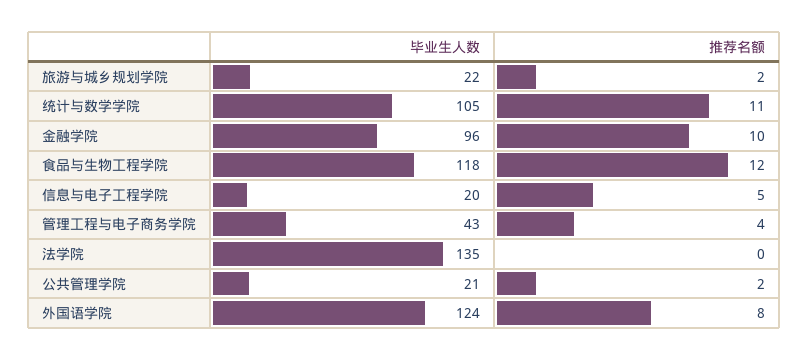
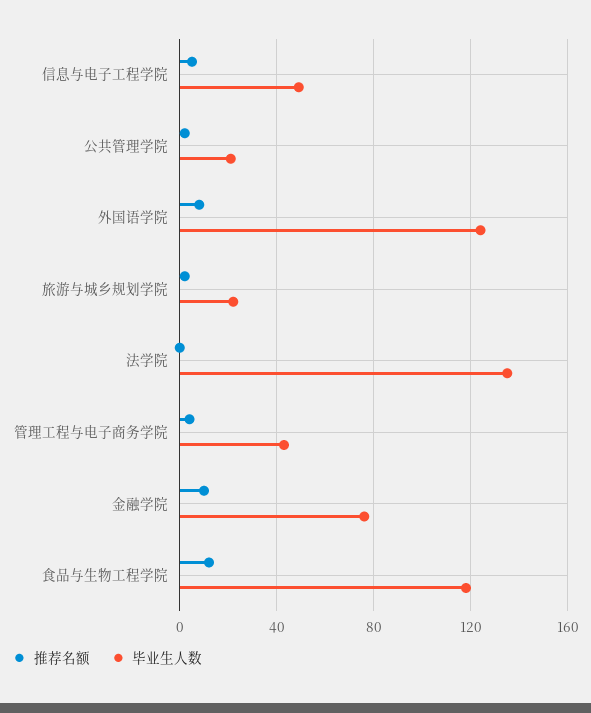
毕业生人数, 统计与数学学院: 105 -> none
推荐名额, 统计与数学学院: 11 -> none
毕业生人数, 金融学院: 96 -> 75
毕业生人数, 信息与电子工程学院: 20 -> 50

